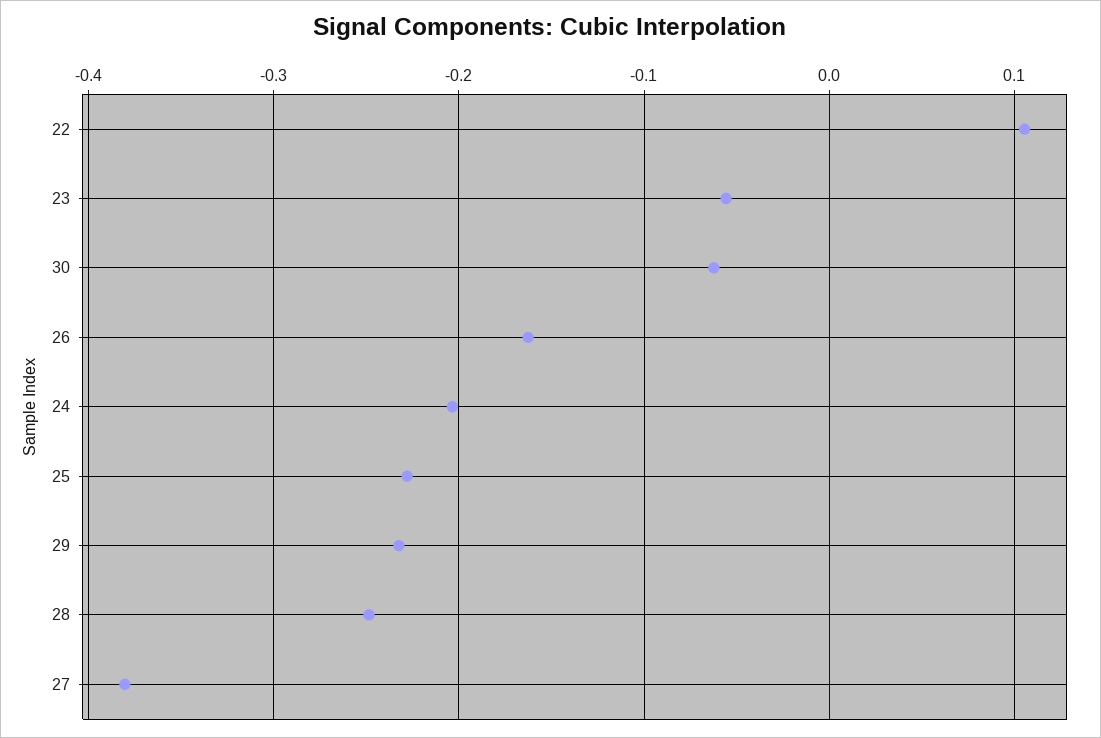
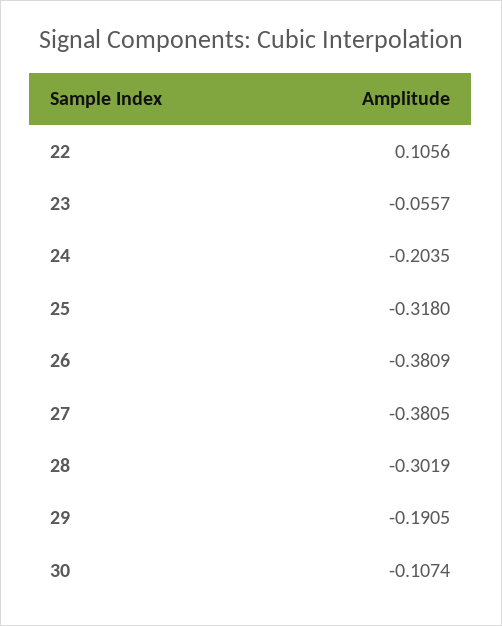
30: -0.06 -> -0.1074
26: -0.16 -> -0.3809
25: -0.23 -> -0.318
29: -0.23 -> -0.1905
28: -0.25 -> -0.3019

